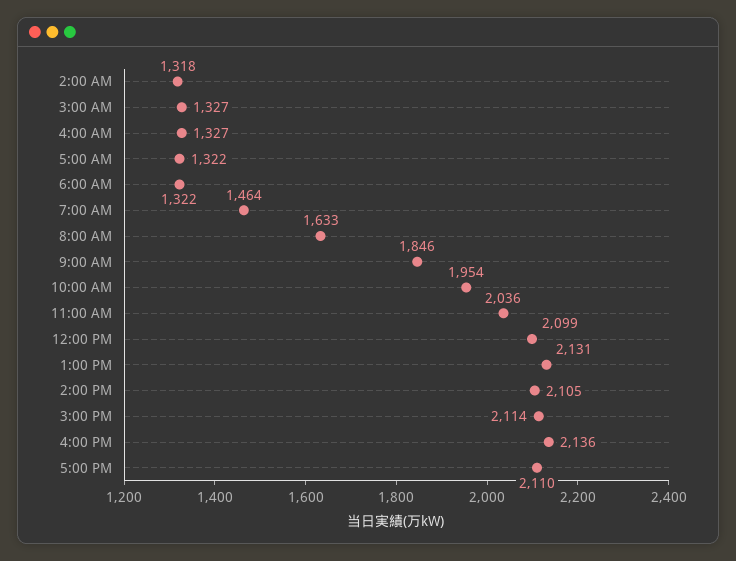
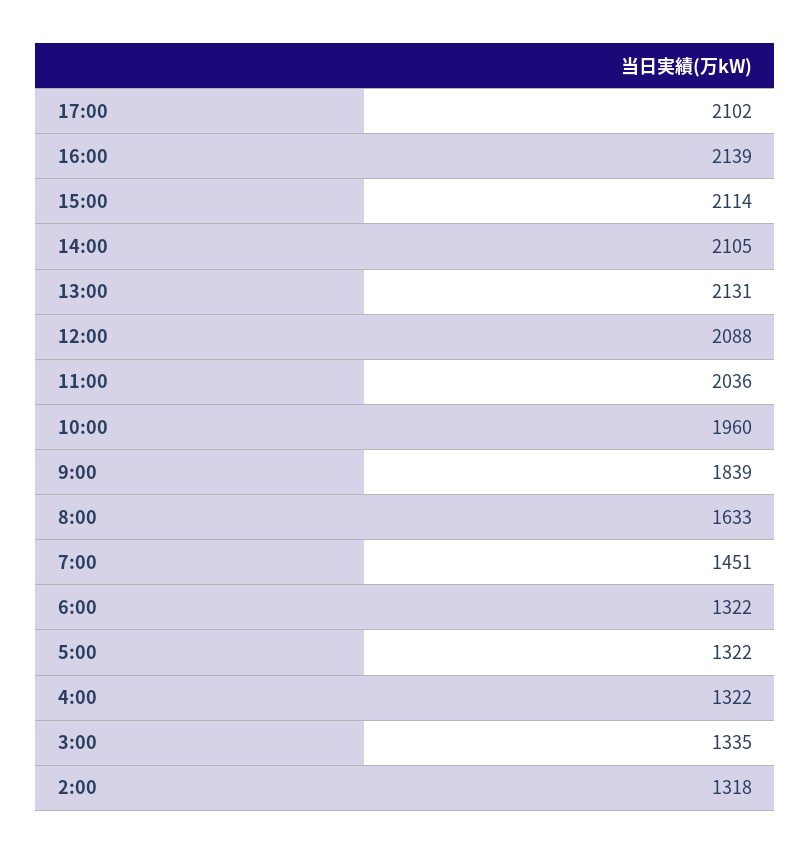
3:00 AM: 1327 -> 1335
4:00 AM: 1327 -> 1322
7:00 AM: 1464 -> 1451
9:00 AM: 1846 -> 1839
10:00 AM: 1954 -> 1960
12:00 PM: 2099 -> 2088
4:00 PM: 2136 -> 2139
5:00 PM: 2110 -> 2102

